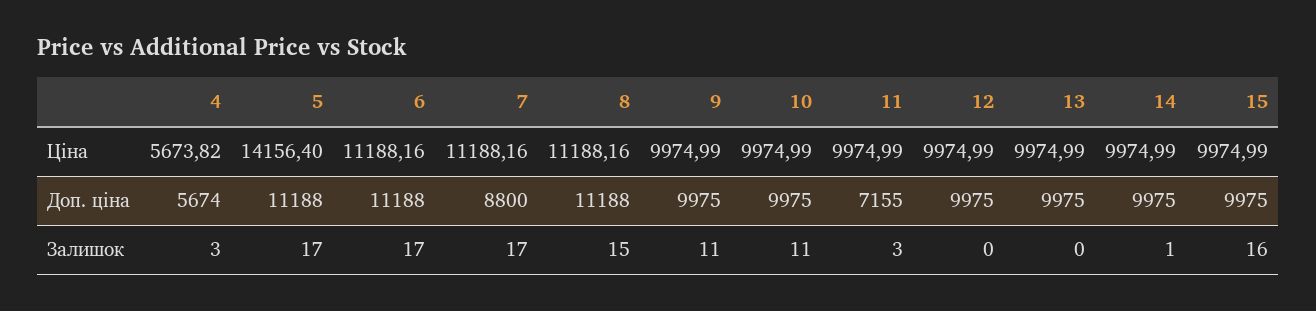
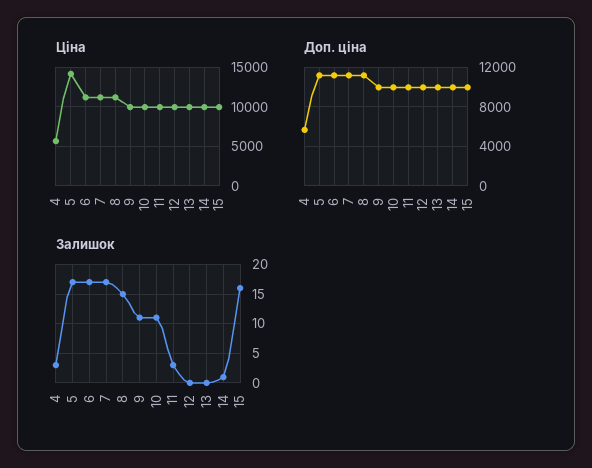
Доп. ціна, 7: 8800 -> 11000
Доп. ціна, 11: 7155 -> 10000

